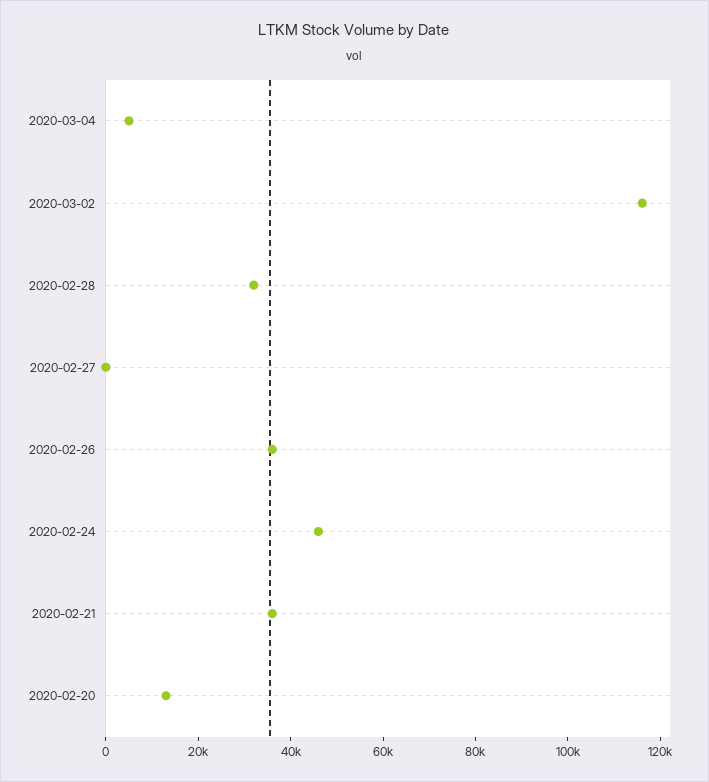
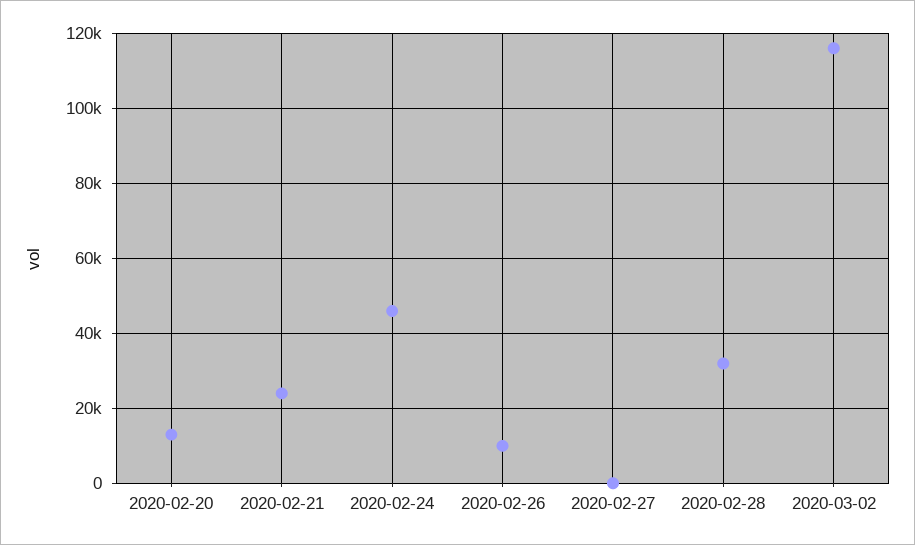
2020-03-04: 5000 -> none
2020-02-26: 35000 -> 10000
2020-02-21: 35000 -> 24000

